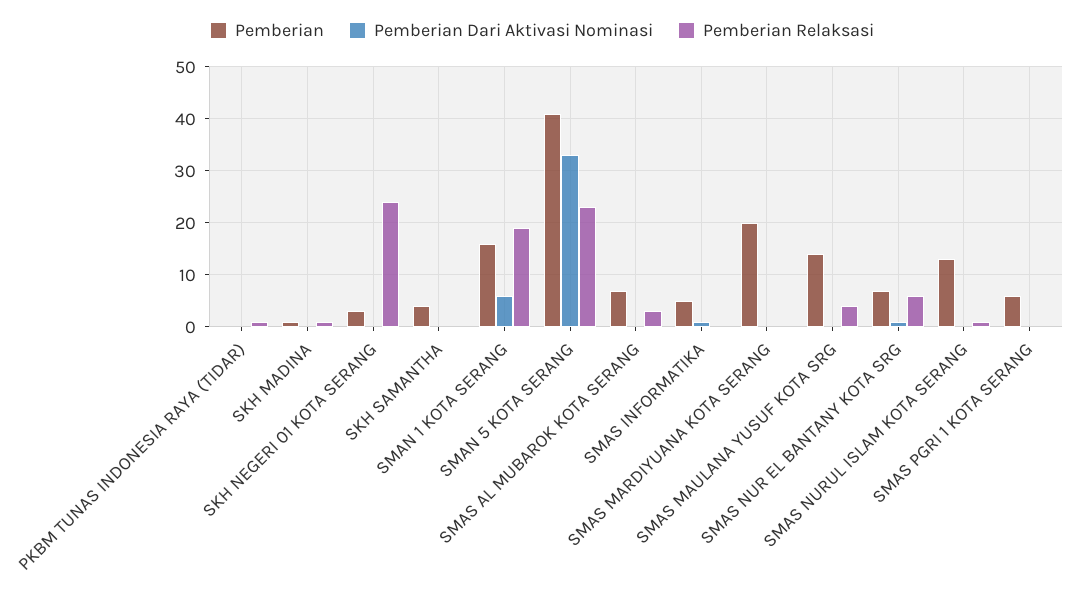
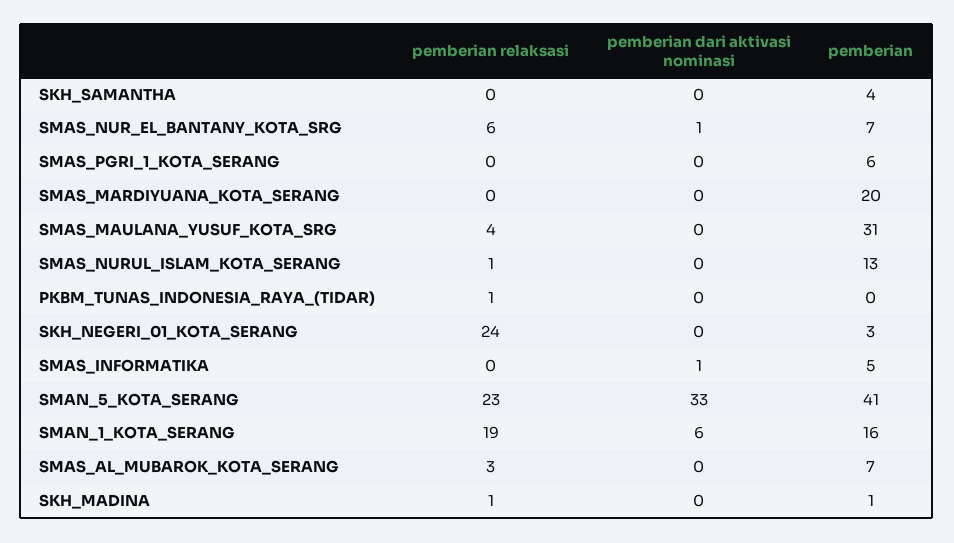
Pemberian, SMAS MAULANA YUSUF KOTA SRG: 15 -> 31

